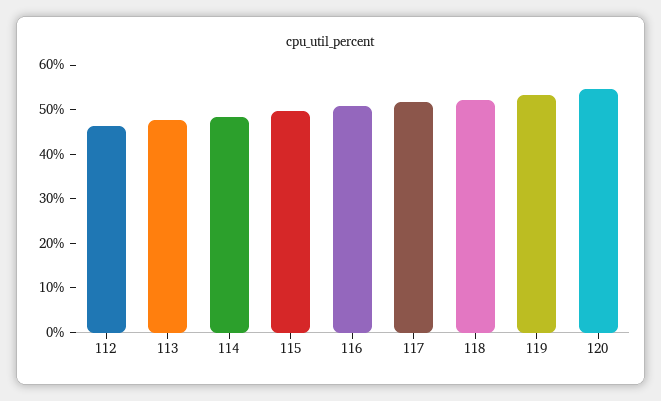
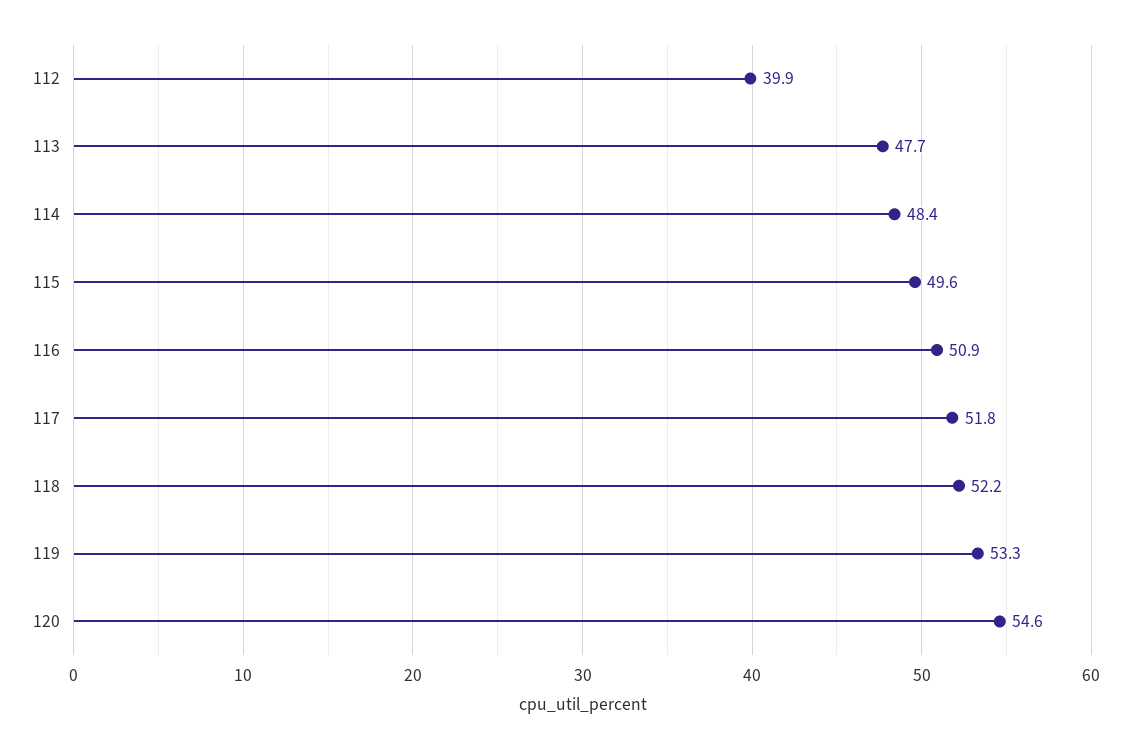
112: 46 -> 39.9

